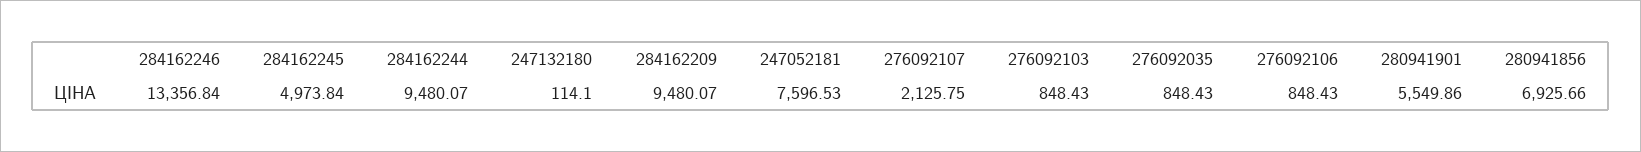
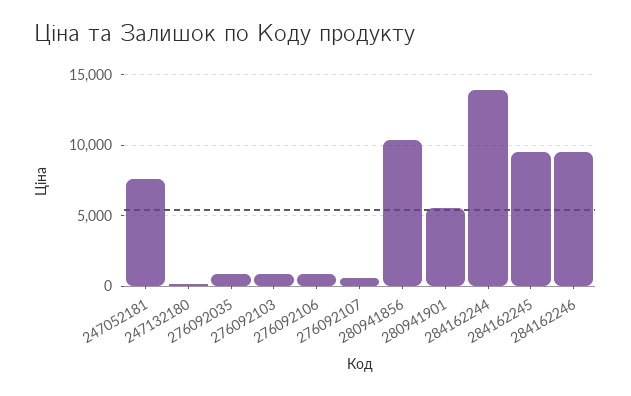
284162246: 13356.84 -> 9500
284162245: 4973.84 -> 9500
284162244: 9480.07 -> 14000
284162209: 9480.07 -> none
276092107: 2125.75 -> 500
280941856: 6925.66 -> 10500

